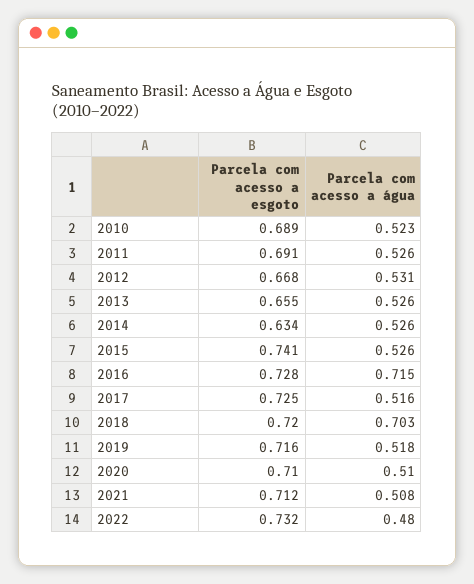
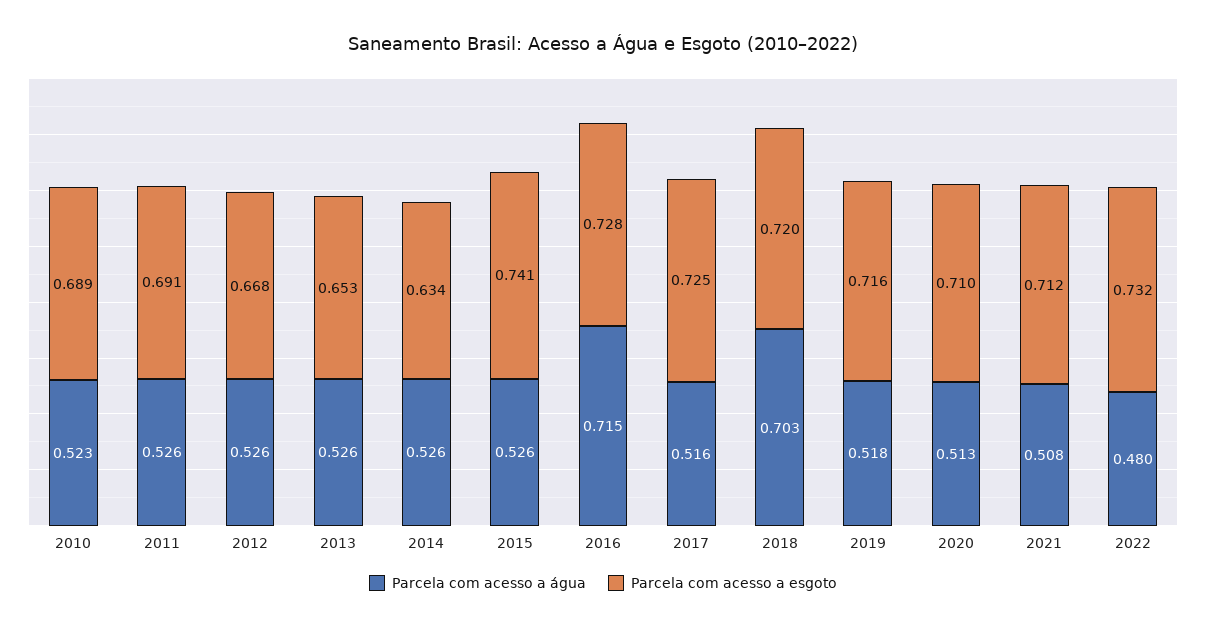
Parcela com acesso a água, 2012: 0.531 -> 0.526
Parcela com acesso a esgoto, 2013: 0.655 -> 0.653
Parcela com acesso a água, 2020: 0.51 -> 0.513

